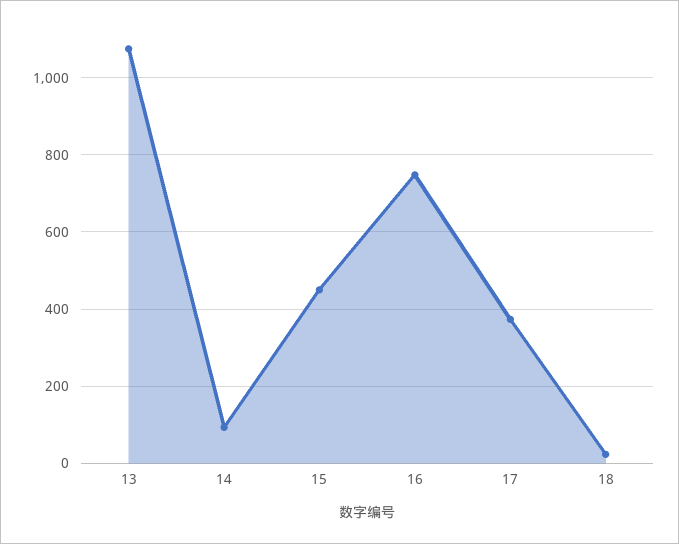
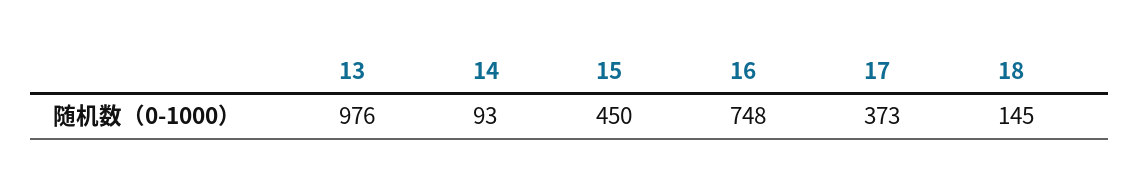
13: 1080 -> 976
18: 20 -> 145

